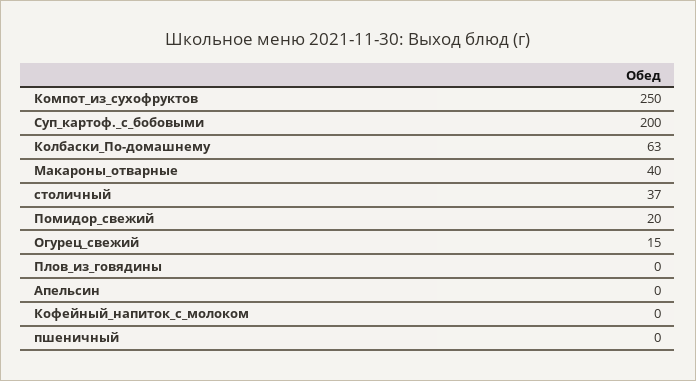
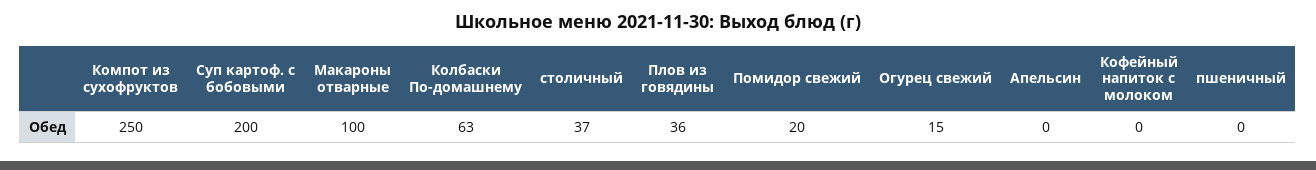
Макароны_отварные: 40 -> 100
Плов_из_говядины: 0 -> 36

